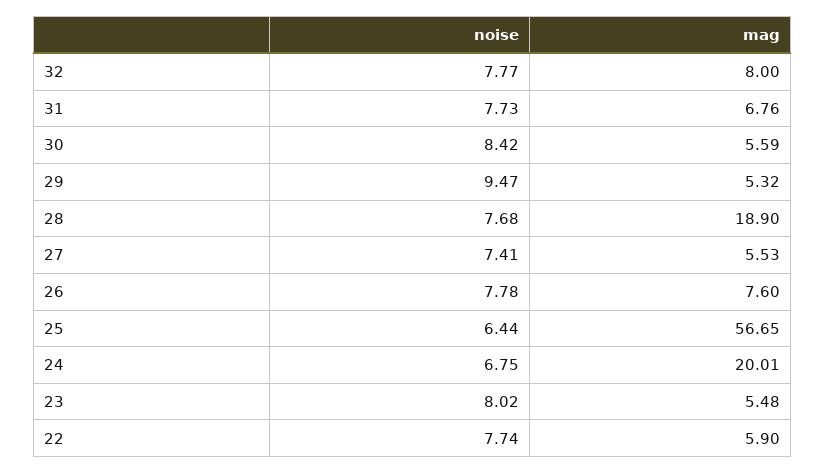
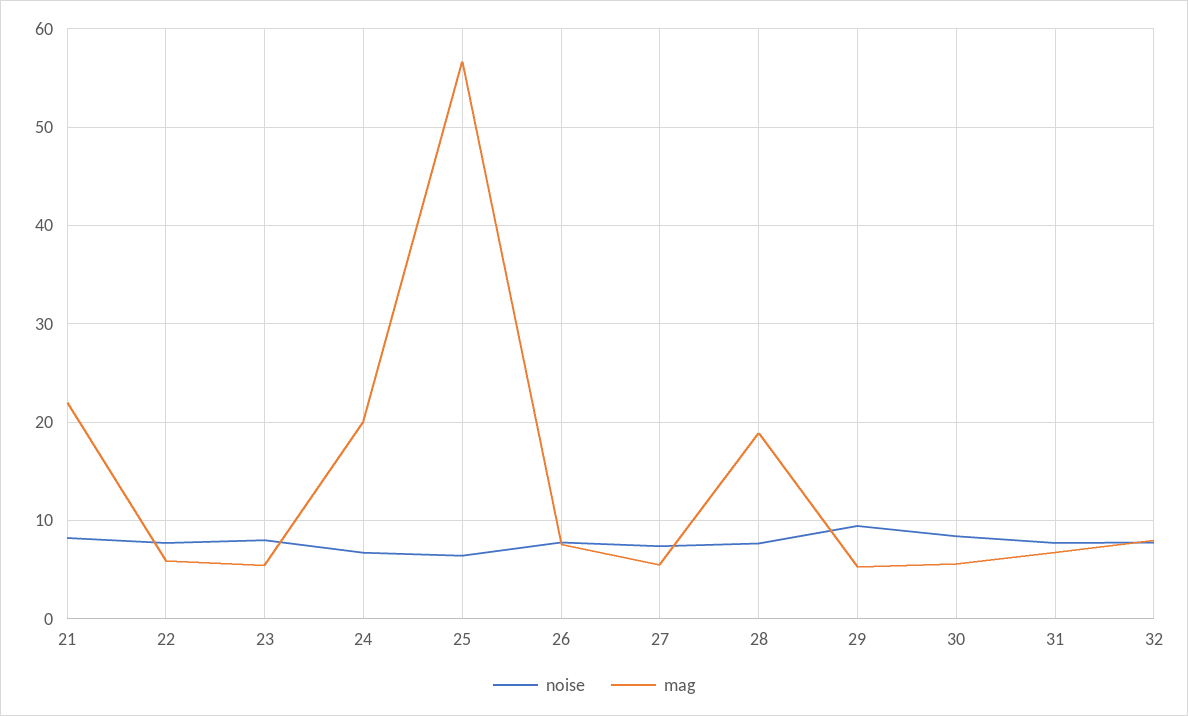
noise, 21: none -> 8
mag, 21: none -> 22

